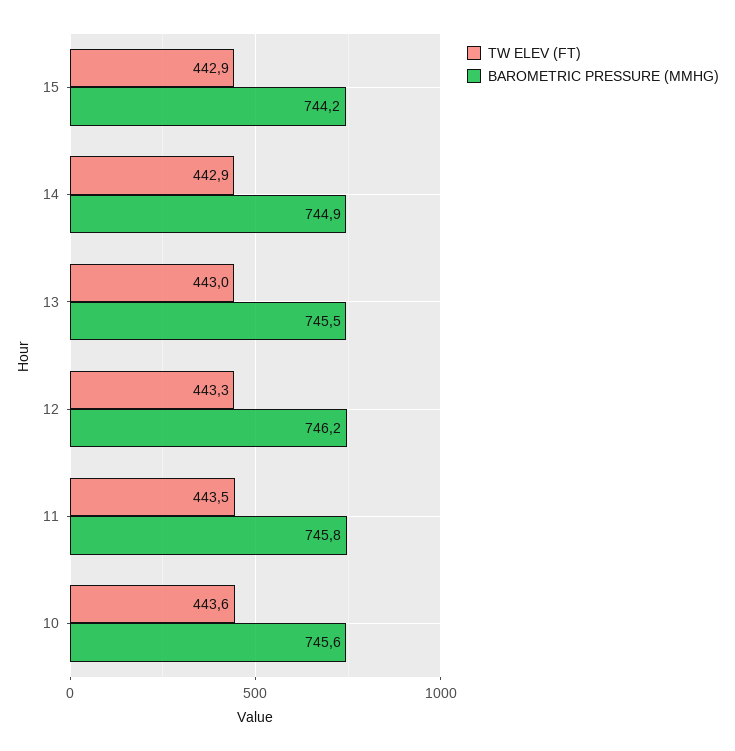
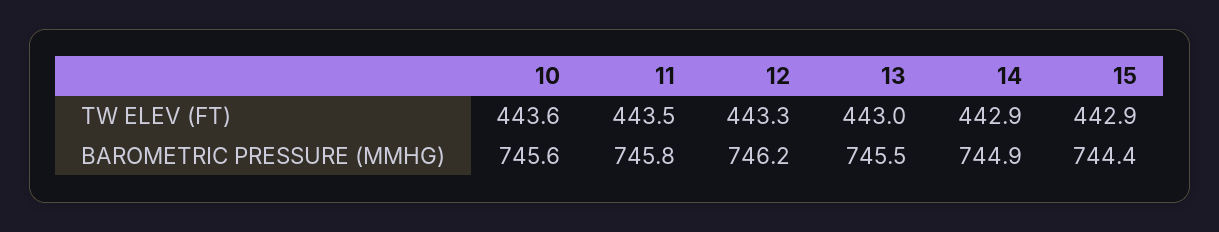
BAROMETRIC PRESSURE (MMHG), 15: 744.2 -> 744.4

